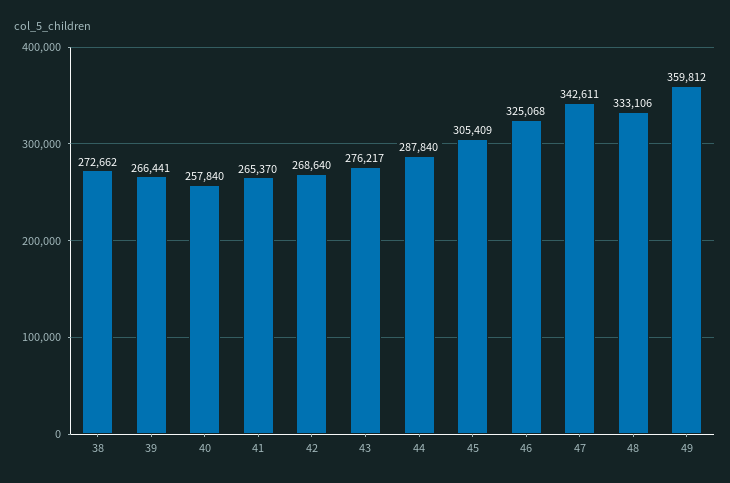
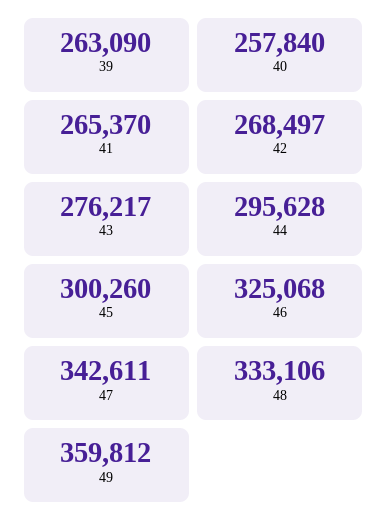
38: 272662 -> none
39: 266441 -> 263090
42: 268640 -> 268497
44: 287840 -> 295628
45: 305409 -> 300260

